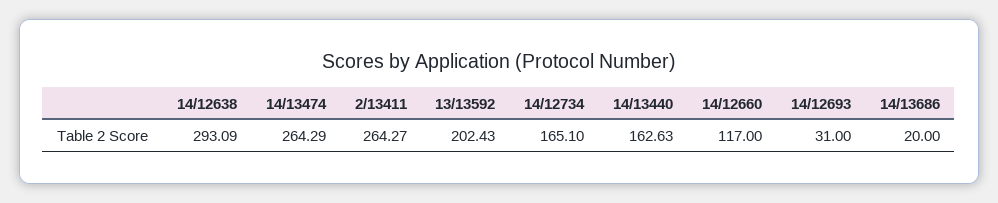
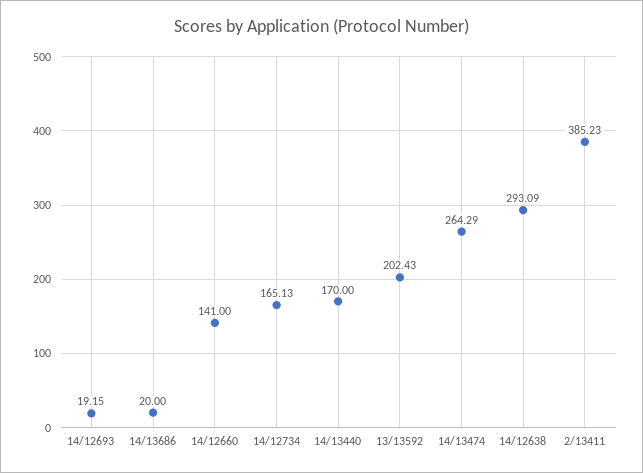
2/13411: 264.27 -> 385.23
14/12734: 165.1 -> 165.13
14/13440: 162.63 -> 170
14/12660: 117 -> 141
14/12693: 31 -> 19.15

